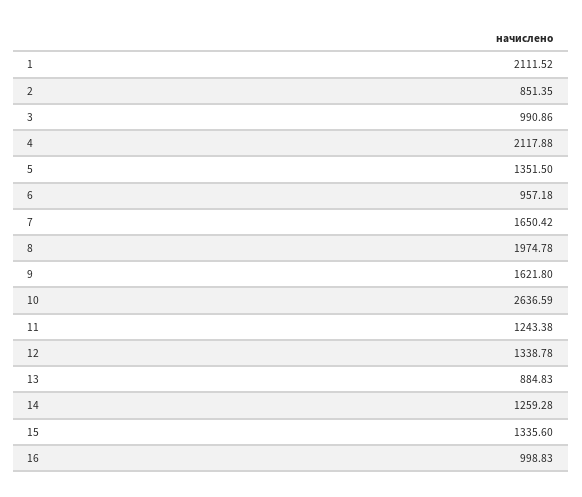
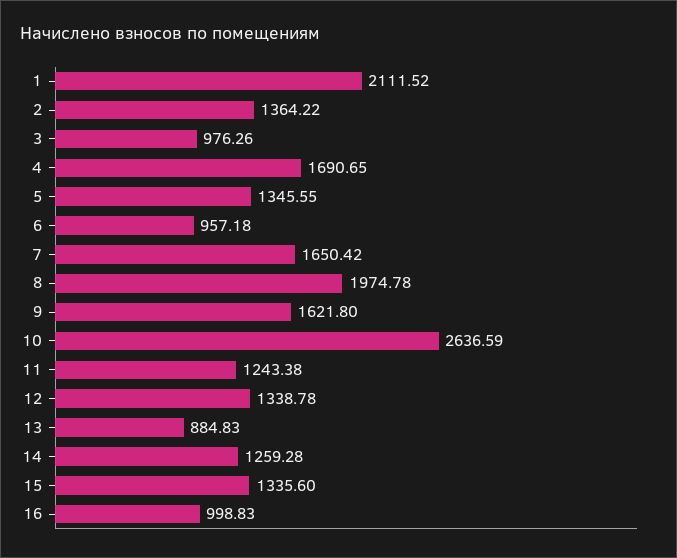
2: 851.35 -> 1364.22
3: 990.86 -> 976.26
4: 2117.88 -> 1690.65
5: 1351.5 -> 1345.55

